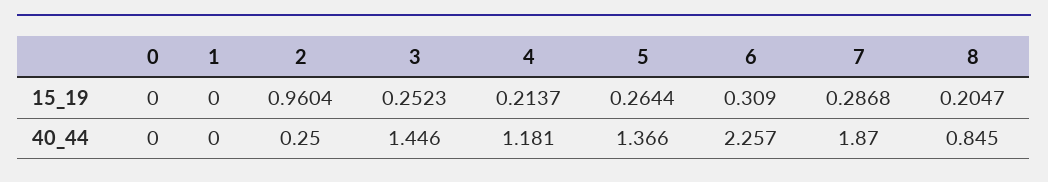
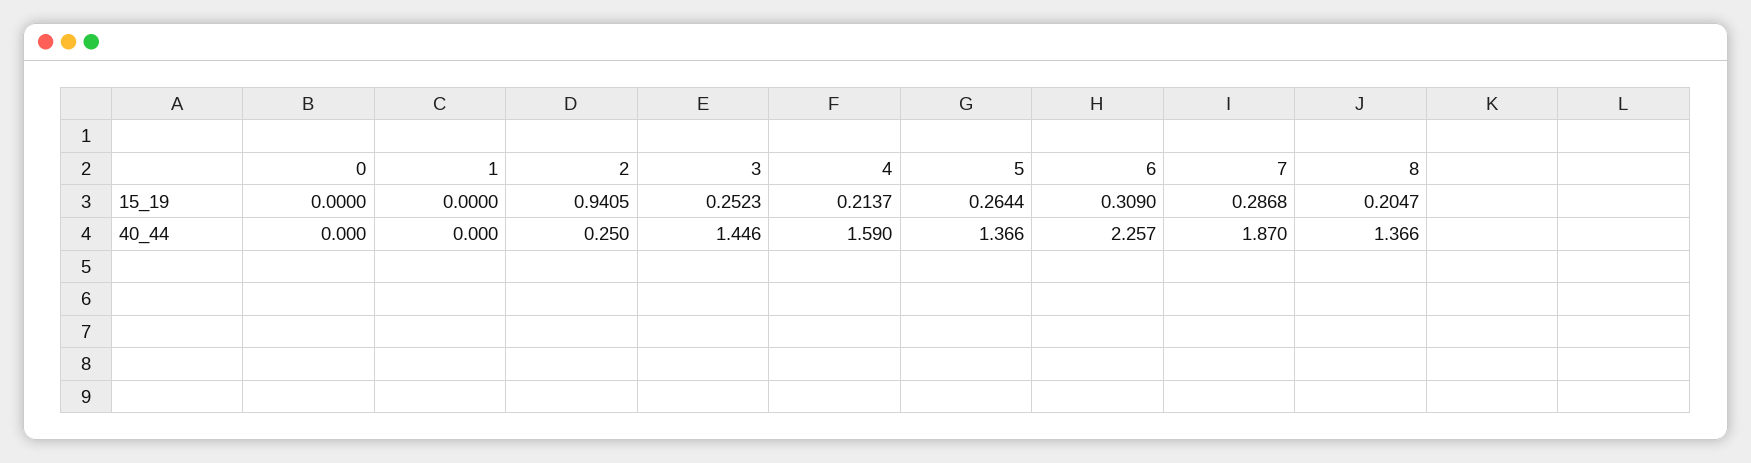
2, 15_19: 0.9604 -> 0.9405
4, 40_44: 1.181 -> 1.59
8, 40_44: 0.845 -> 1.366

